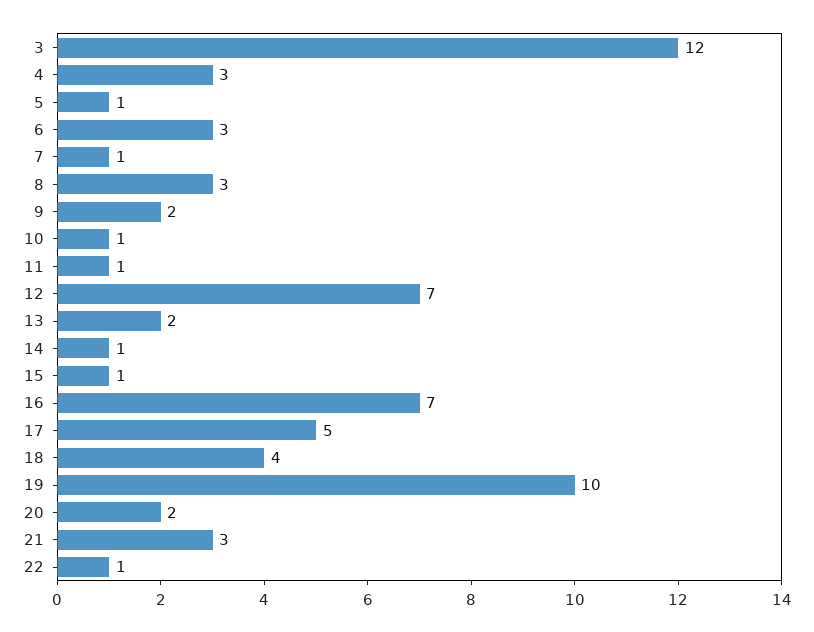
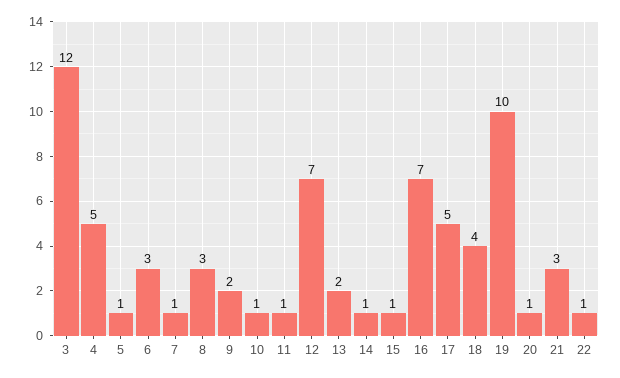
4: 3 -> 5
20: 2 -> 1

